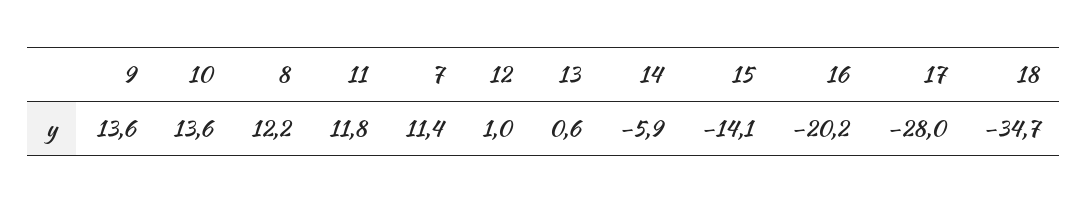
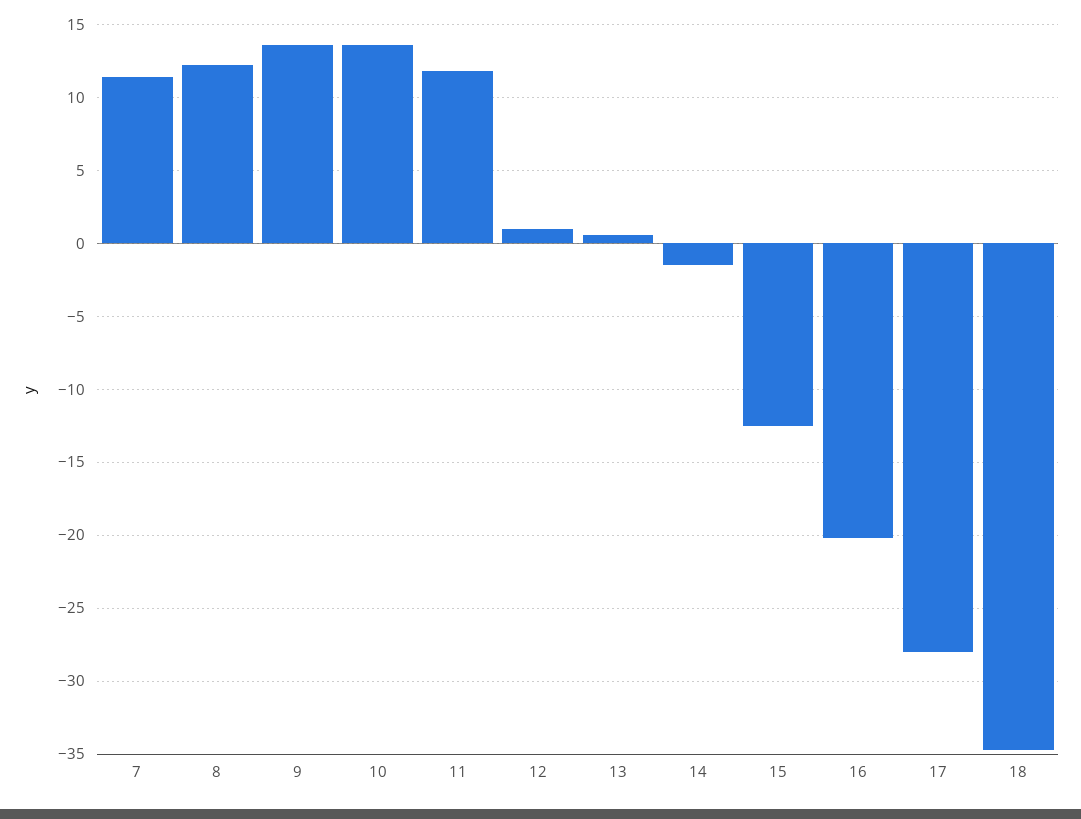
14: -5.9 -> -1.5
15: -14.1 -> -12.5

